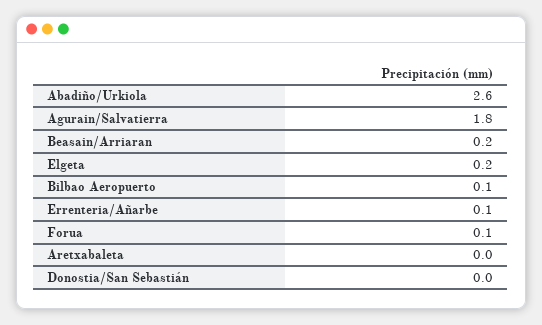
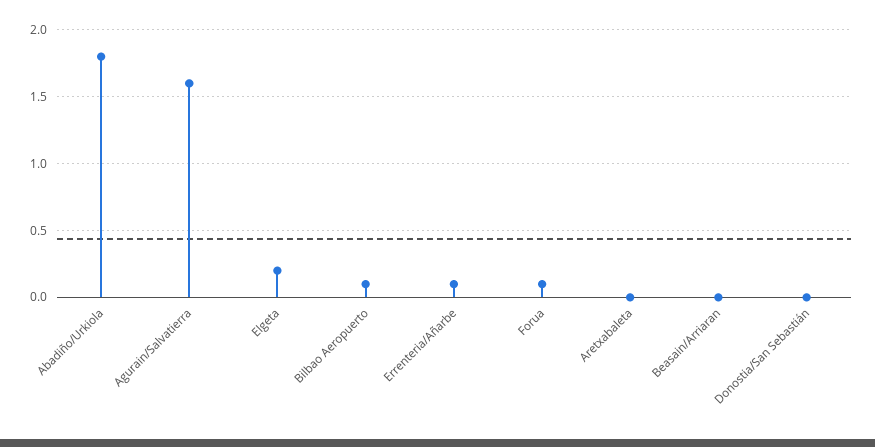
Abadiño/Urkiola: 2.6 -> 1.8
Agurain/Salvatierra: 1.8 -> 1.6
Beasain/Arriaran: 0.2 -> 0

